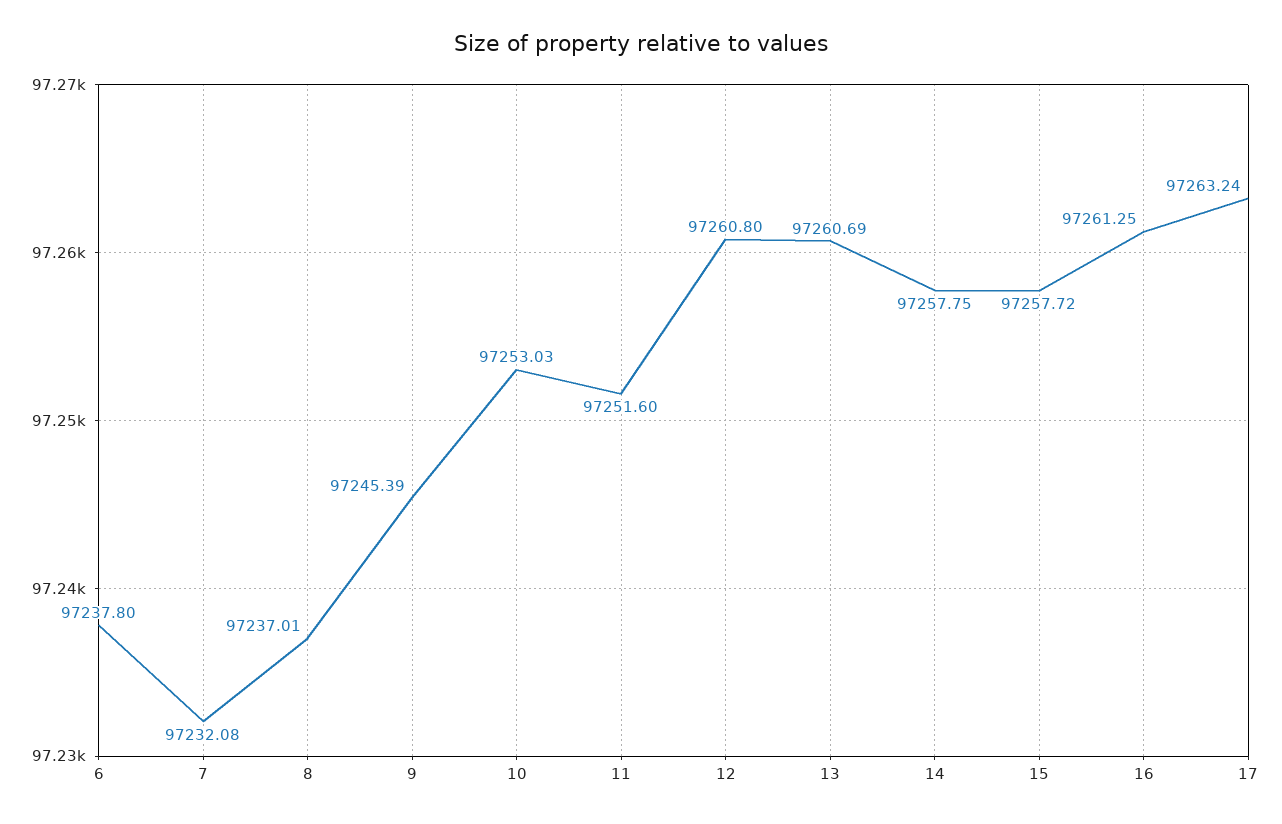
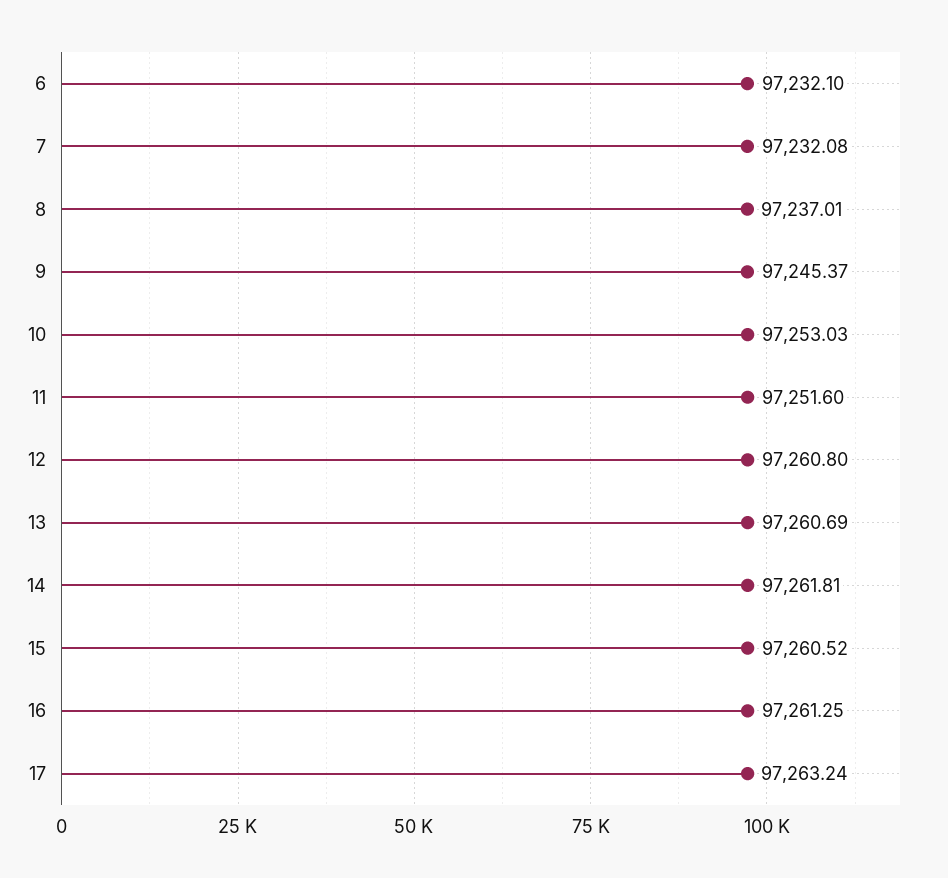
6: 97237.8 -> 97232.1
9: 97245.39 -> 97245.37
14: 97257.75 -> 97261.81
15: 97257.72 -> 97260.52

